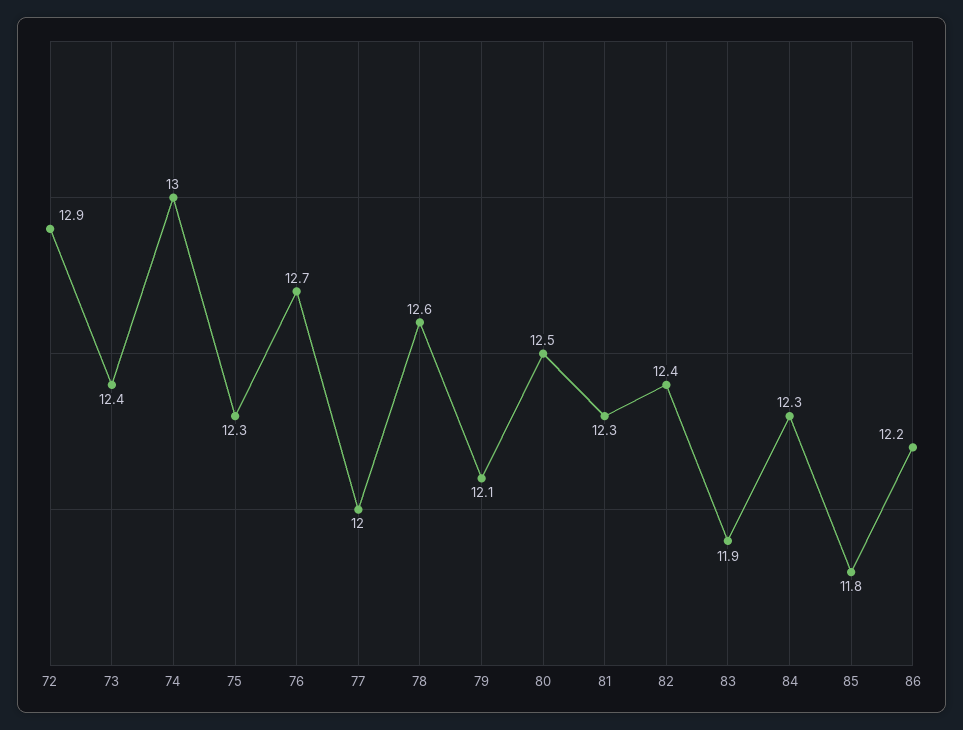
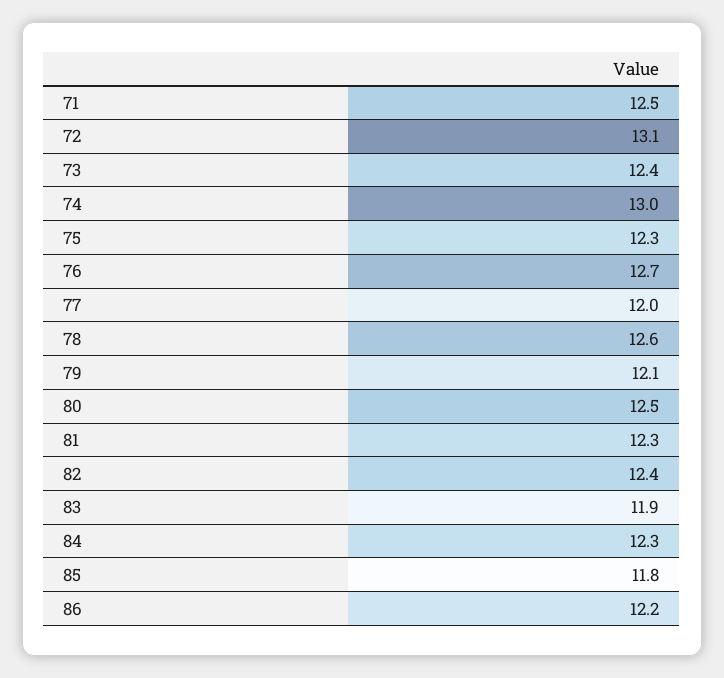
72: 12.9 -> 13.1
71: none -> 12.5

